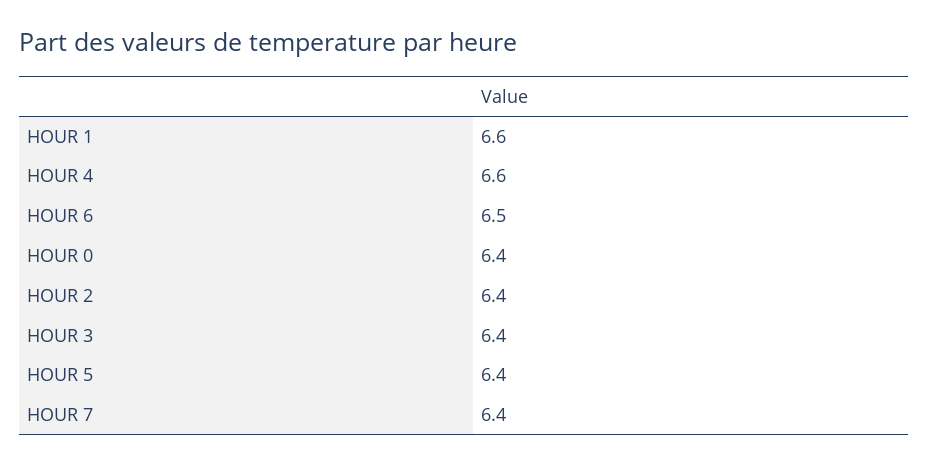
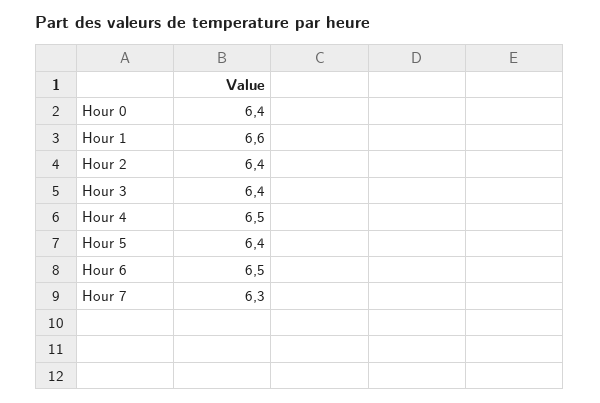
HOUR 4: 6.6 -> 6.5
HOUR 7: 6.4 -> 6.3

